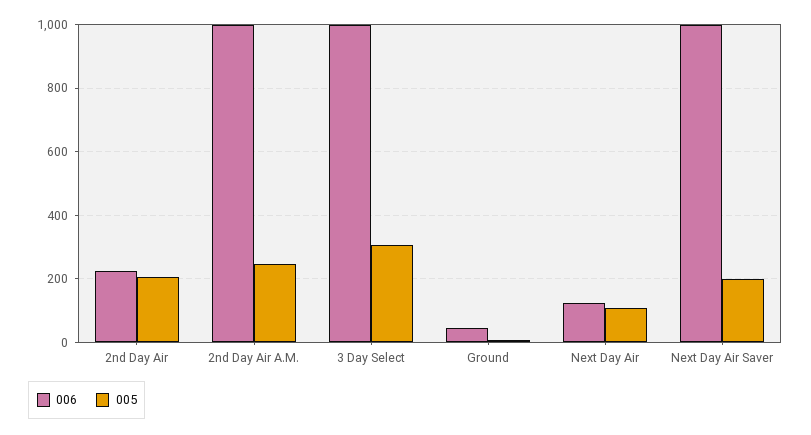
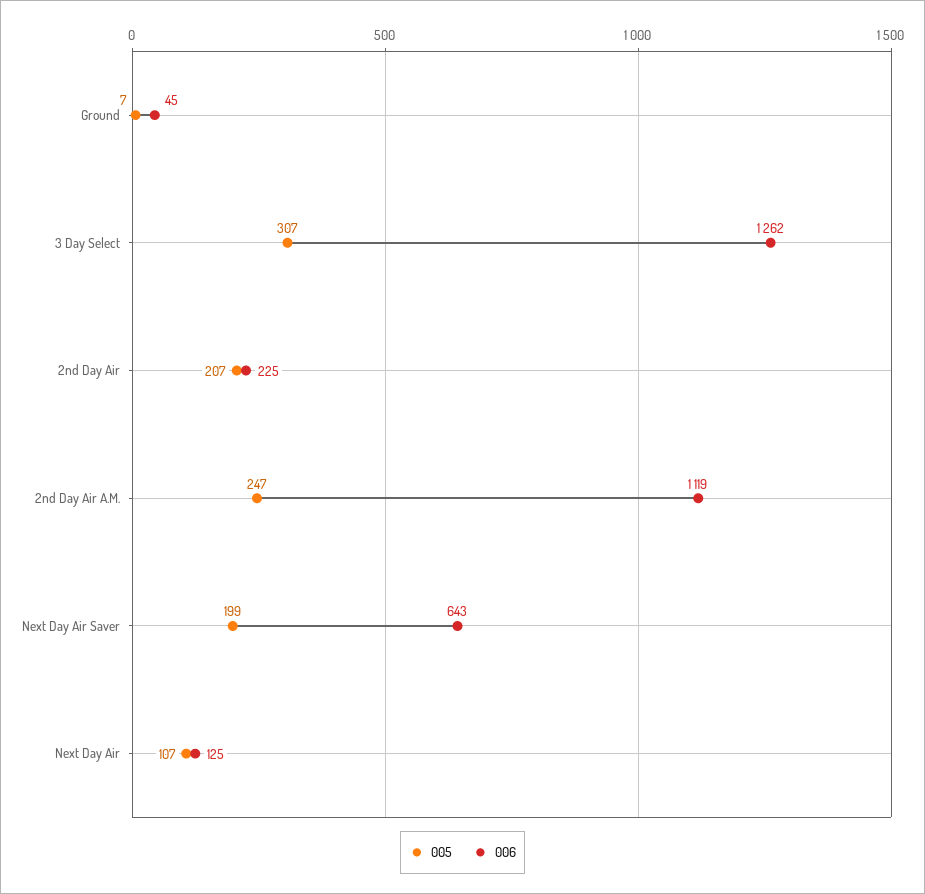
006, 2nd Day Air A.M.: 1000 -> 1119
006, 3 Day Select: 1000 -> 1262
006, Next Day Air Saver: 1000 -> 643

